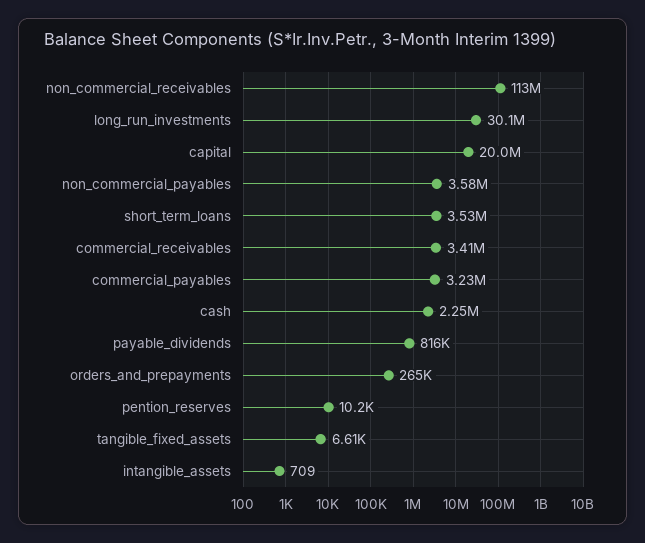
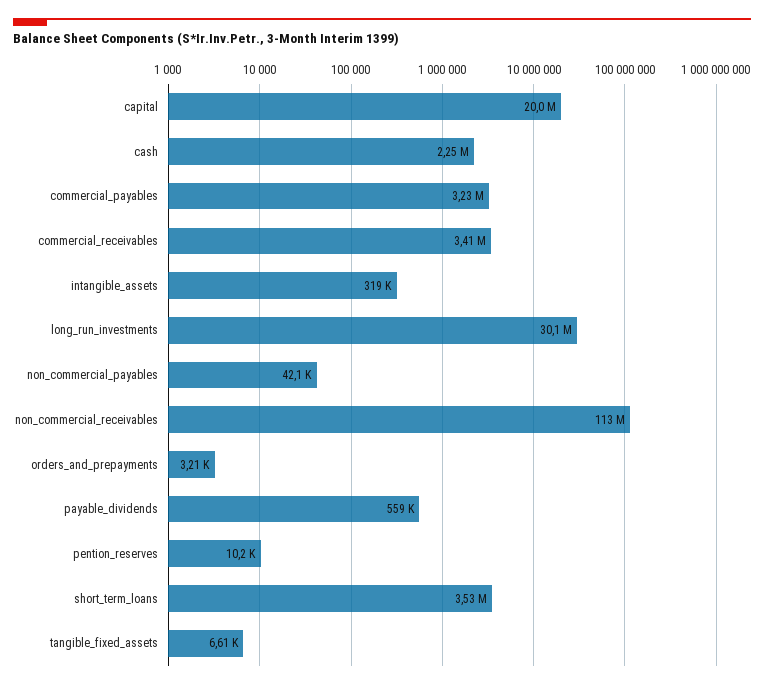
non_commercial_payables: 3580000 -> 42100
payable_dividends: 816000 -> 559000
orders_and_prepayments: 265000 -> 3210
intangible_assets: 709 -> 319000

